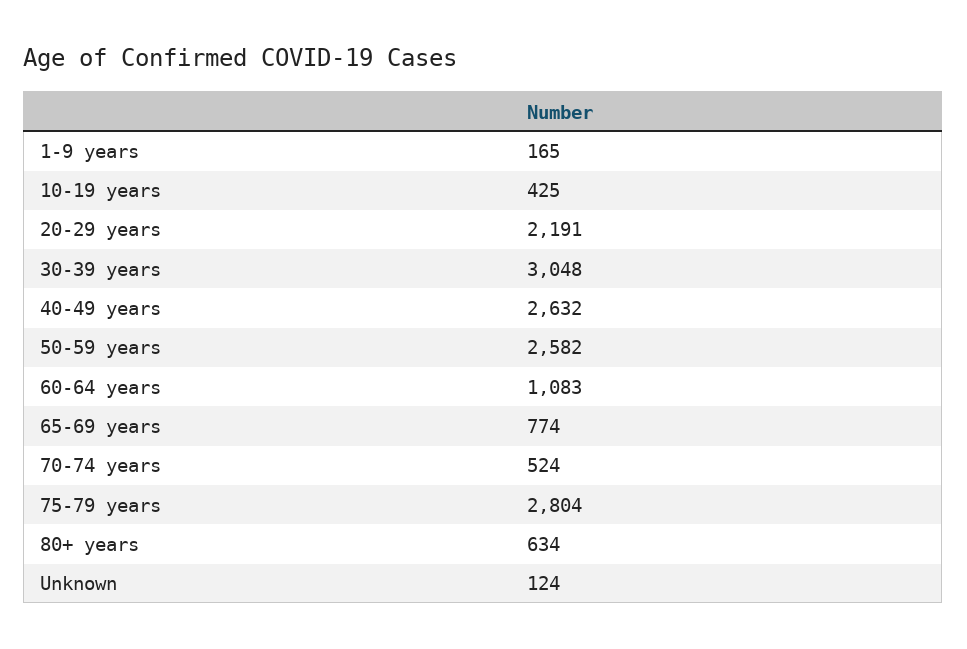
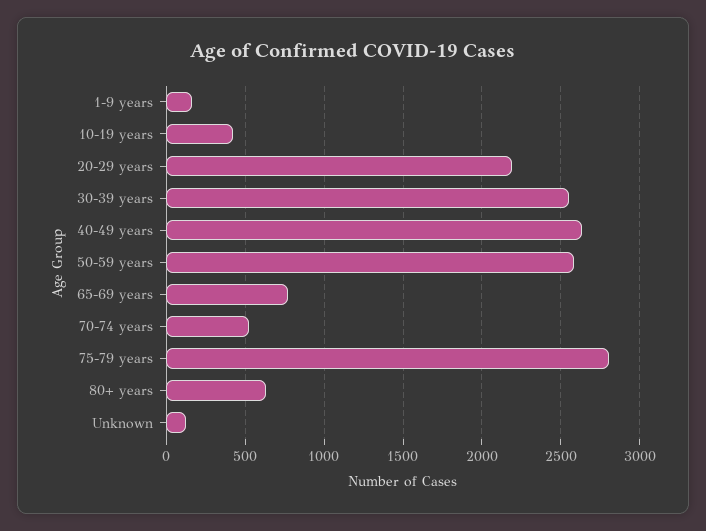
30-39 years: 3048 -> 2550
60-64 years: 1083 -> none

